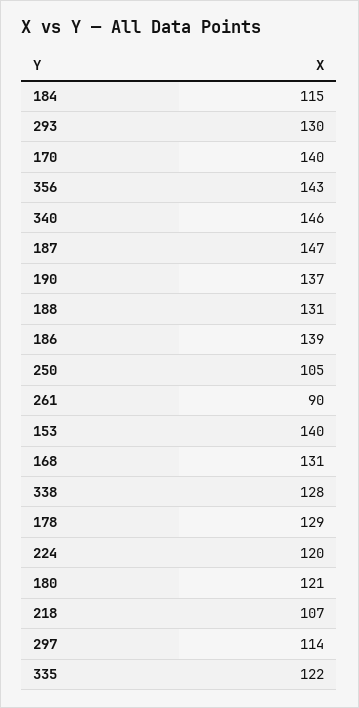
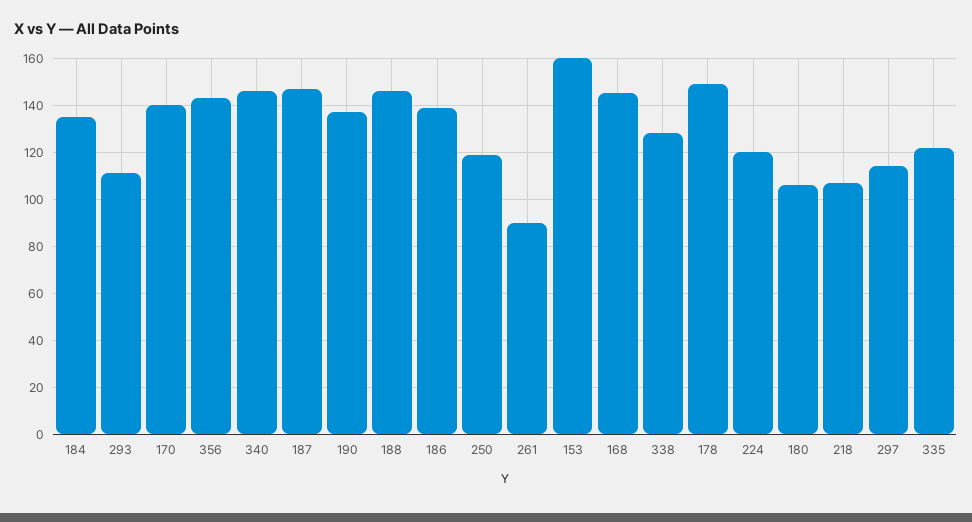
184: 115 -> 135
293: 130 -> 110
188: 131 -> 145
250: 105 -> 120
153: 140 -> 160
168: 131 -> 145
178: 129 -> 150
180: 121 -> 105

